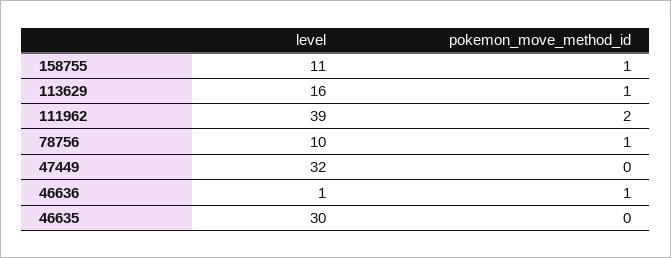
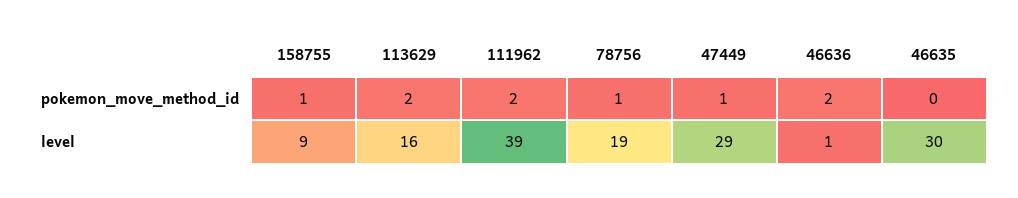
level, 158755: 11 -> 9
pokemon_move_method_id, 113629: 1 -> 2
level, 78756: 10 -> 19
level, 47449: 32 -> 29
pokemon_move_method_id, 47449: 0 -> 1
pokemon_move_method_id, 46636: 1 -> 2

